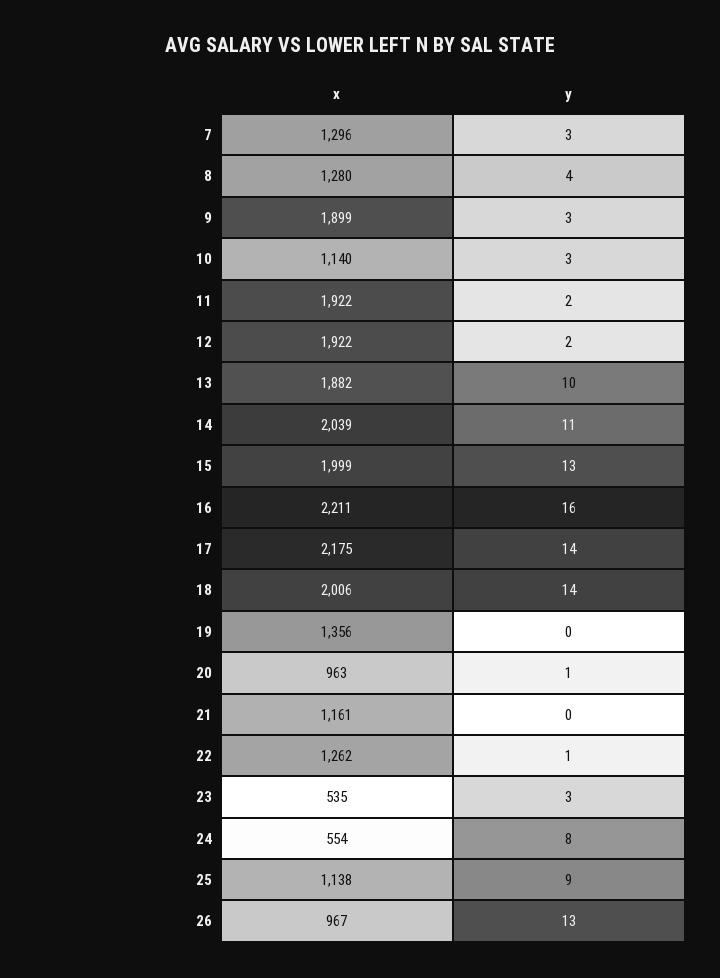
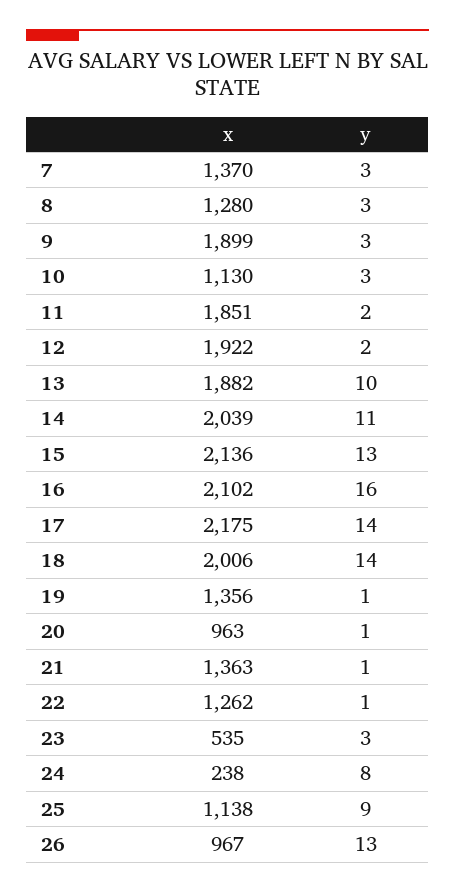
x, 7: 1296 -> 1370
y, 8: 4 -> 3
x, 10: 1140 -> 1130
x, 11: 1922 -> 1851
x, 15: 1999 -> 2136
x, 16: 2211 -> 2102
y, 19: 0 -> 1
x, 21: 1161 -> 1363
y, 21: 0 -> 1
x, 24: 554 -> 238

